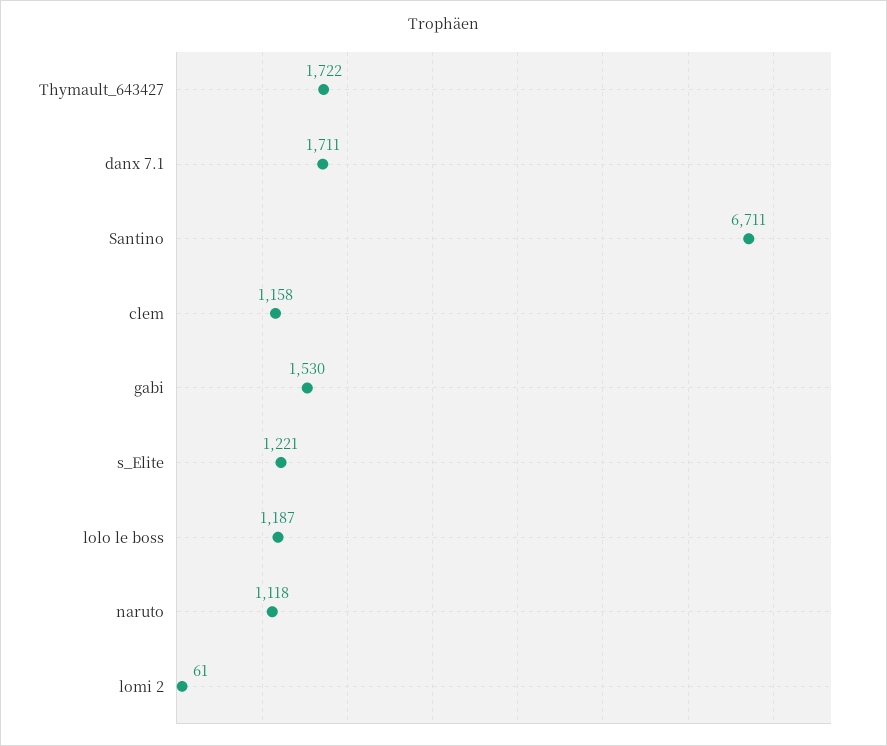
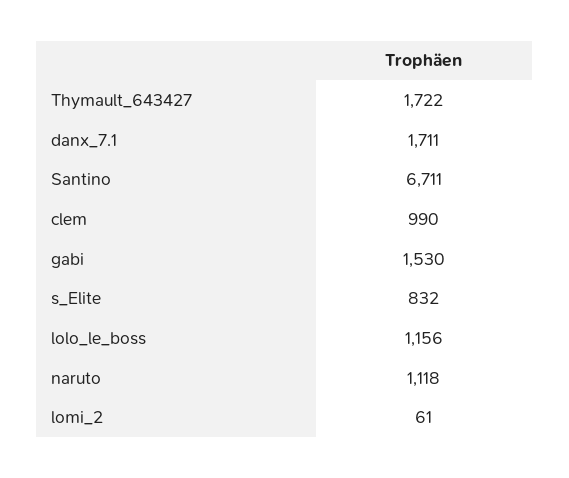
clem: 1158 -> 990
s_Elite: 1221 -> 832
lolo le boss: 1187 -> 1156

